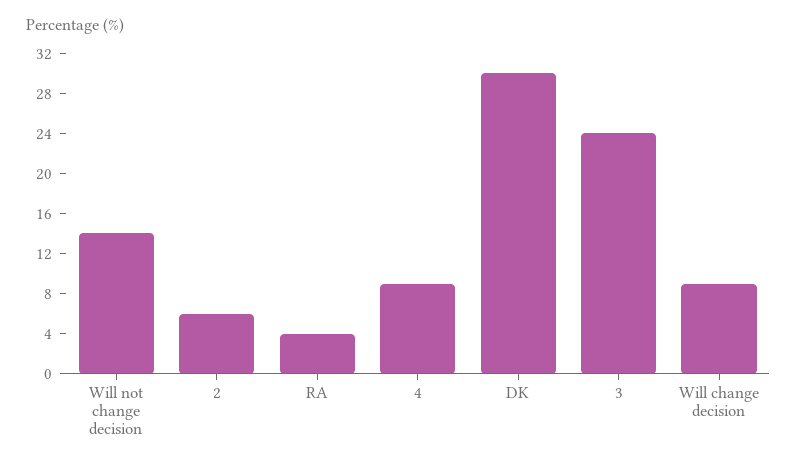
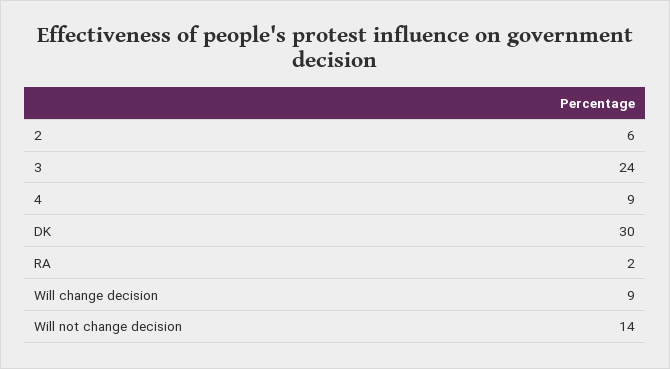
RA: 4 -> 2

